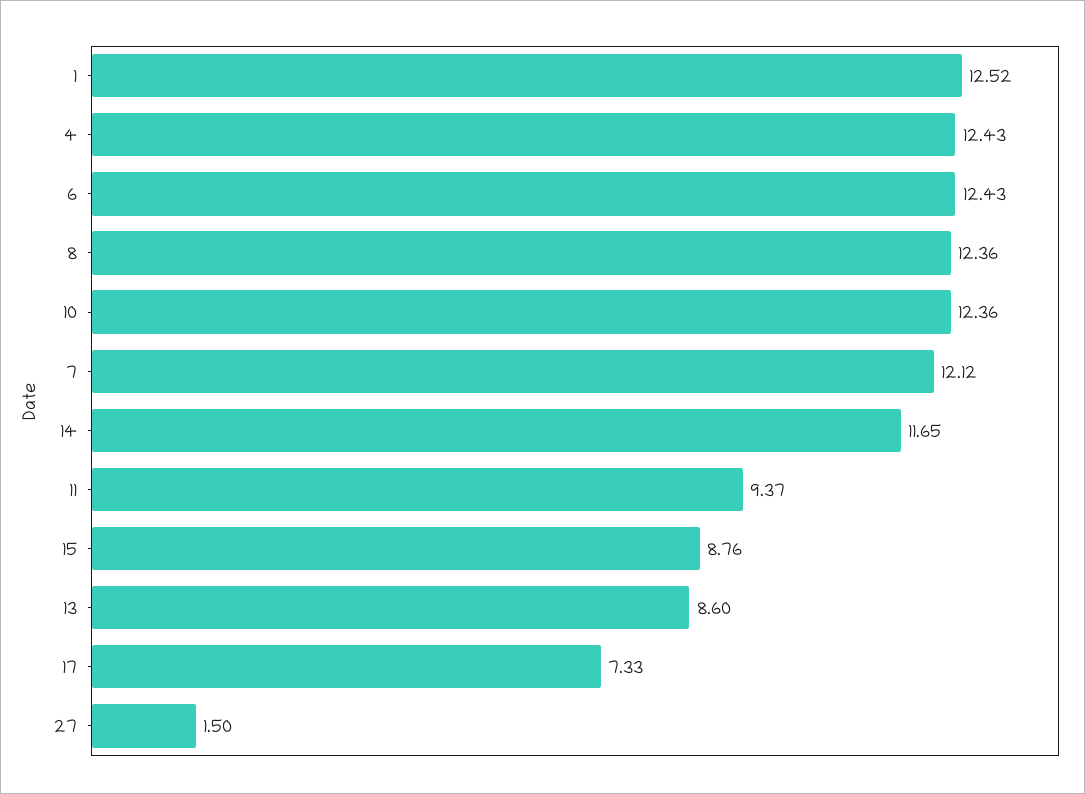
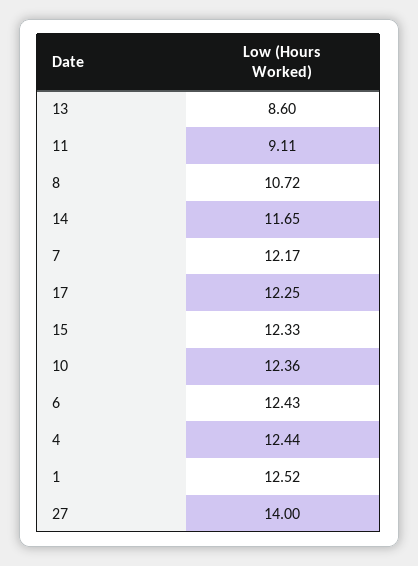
4: 12.43 -> 12.44
8: 12.36 -> 10.72
7: 12.12 -> 12.17
11: 9.37 -> 9.11
15: 8.76 -> 12.33
17: 7.33 -> 12.25
27: 1.5 -> 14

